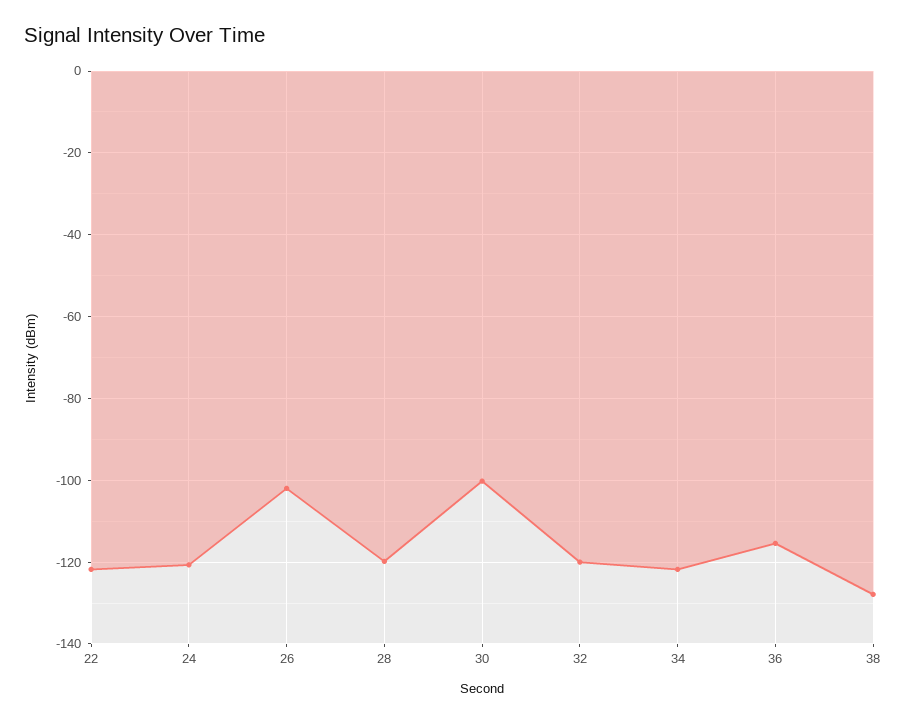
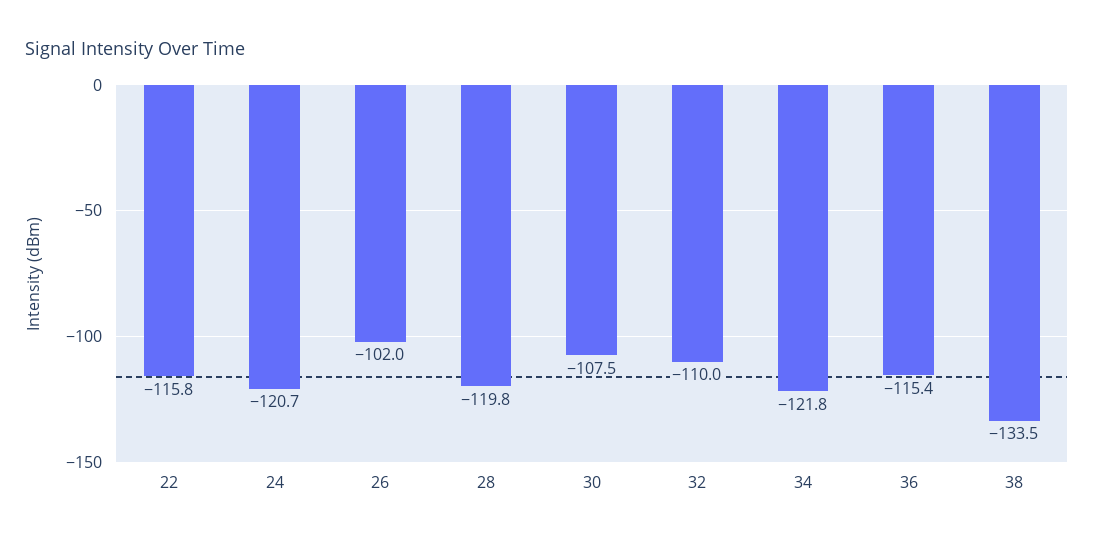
22: -122 -> -115.8
30: -100 -> -107.5
32: -120 -> -110
38: -128 -> -133.5

